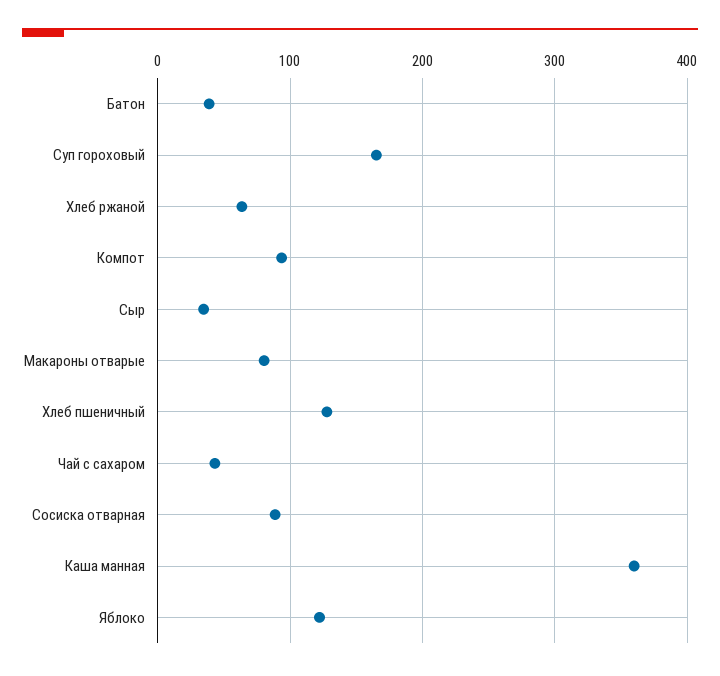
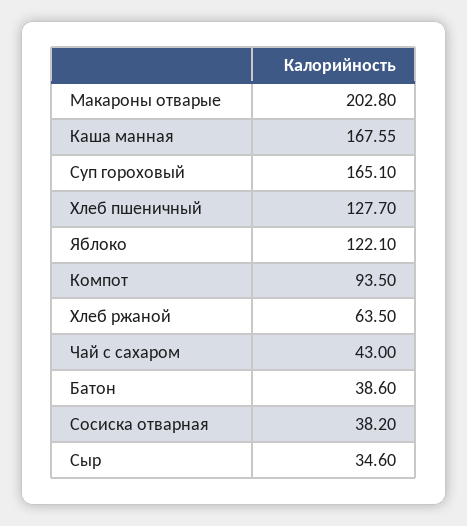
Макароны отварые: 80 -> 202.8
Сосиска отварная: 90 -> 38.2
Каша манная: 360 -> 167.55

